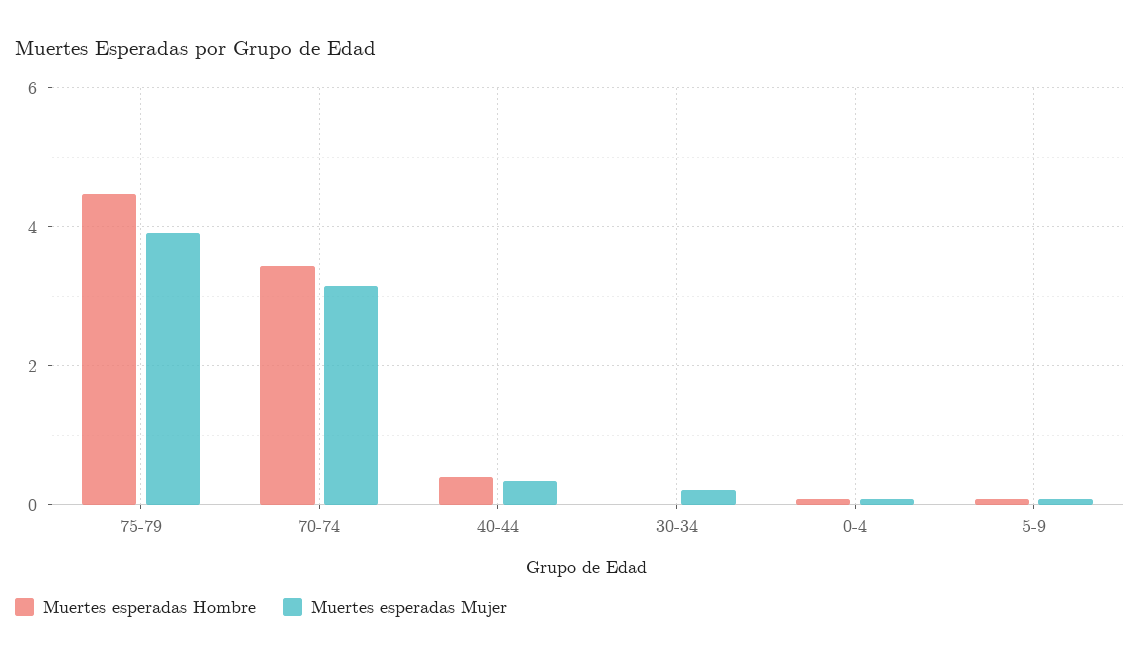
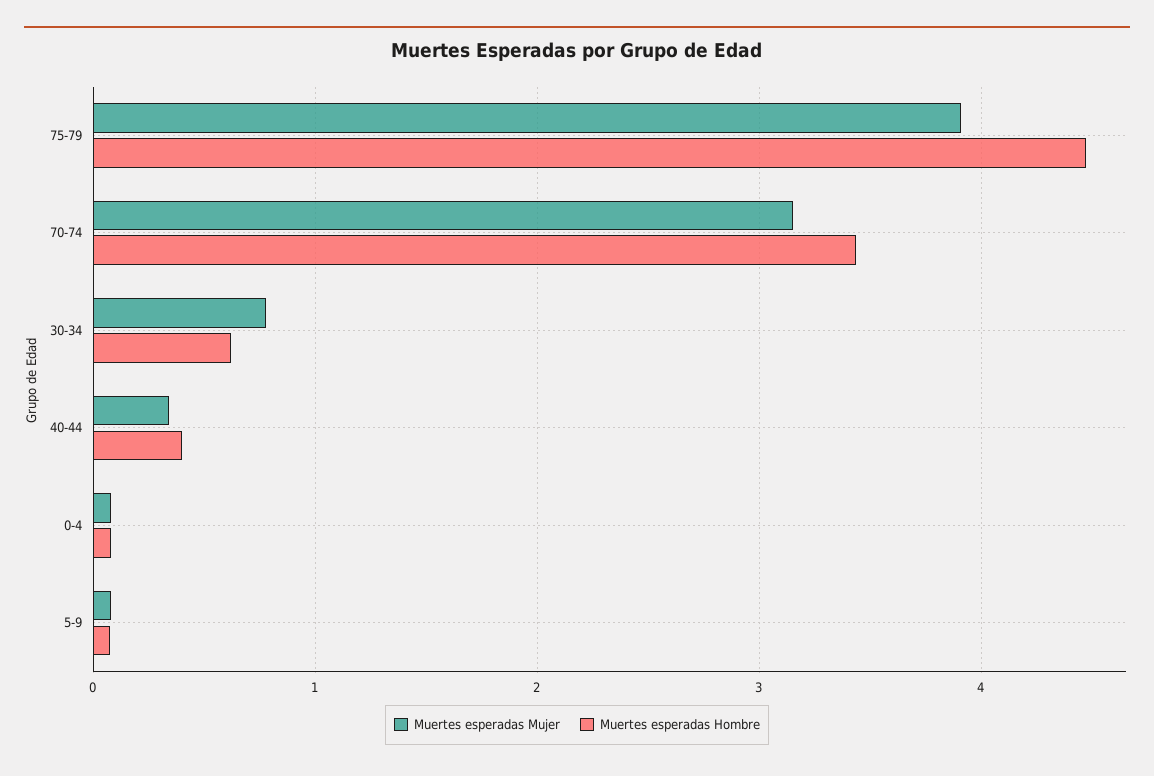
Muertes esperadas Hombre, 30-34: 0 -> 0.6
Muertes esperadas Mujer, 30-34: 0.2 -> 0.8

